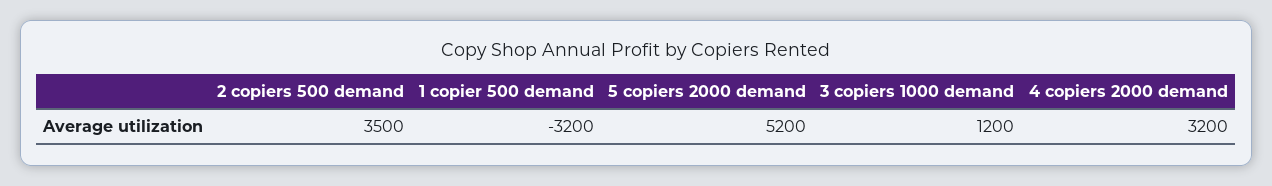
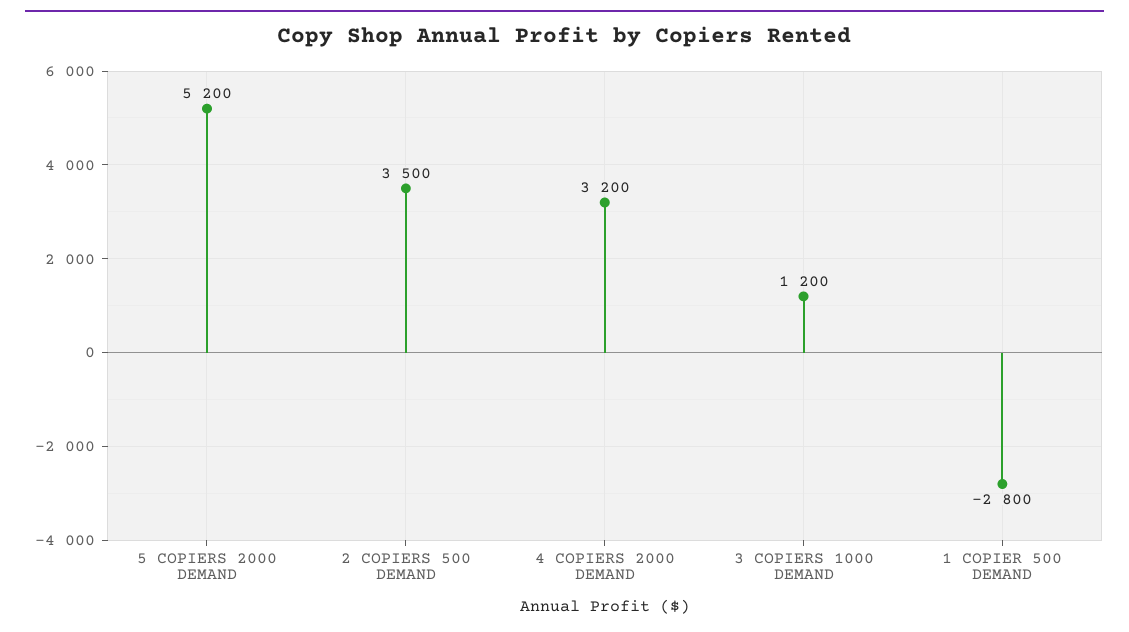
1 copier 500 demand: -3200 -> -2800

